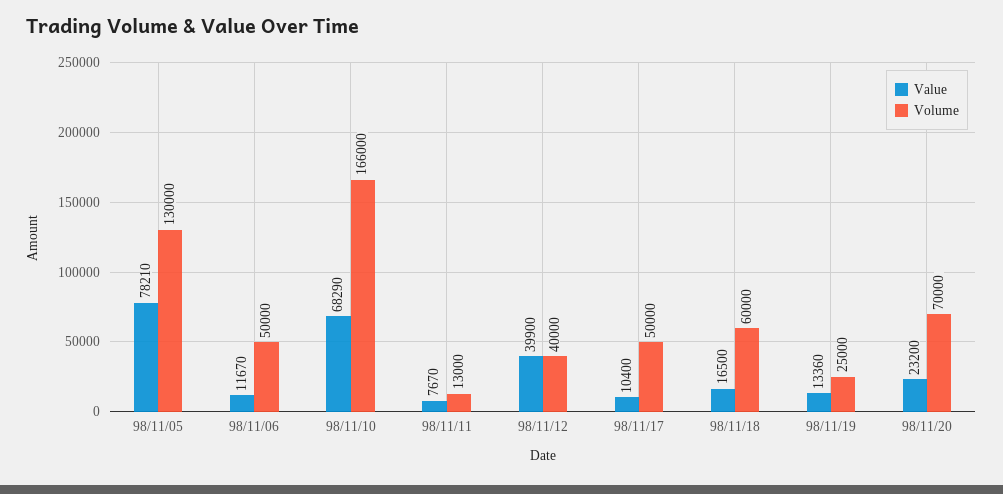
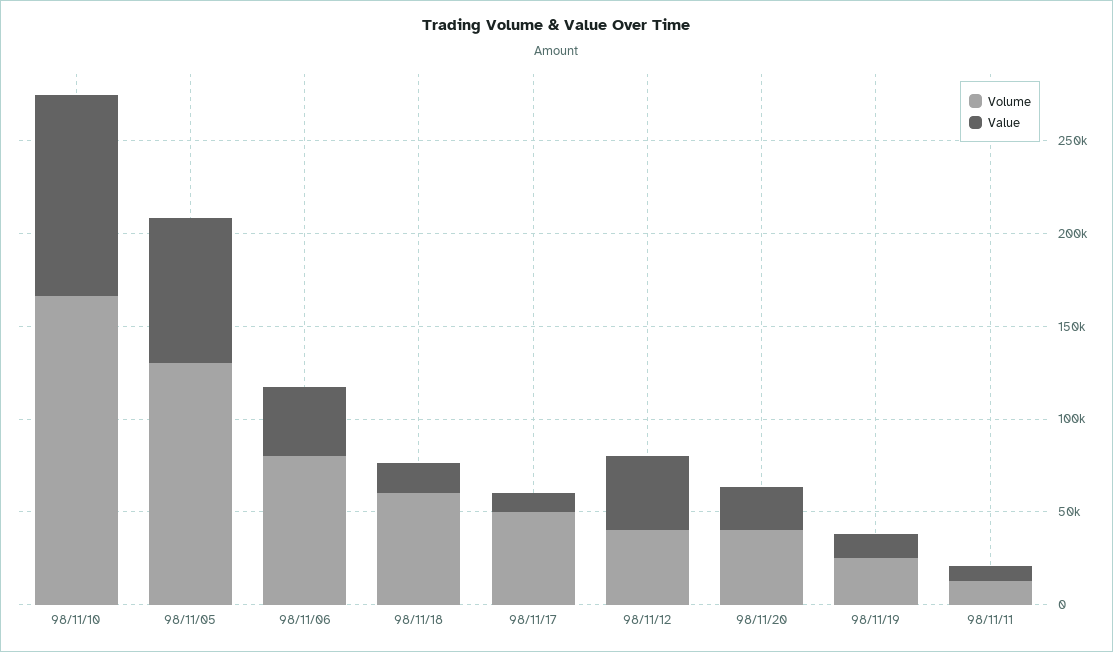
Value, 98/11/06: 11670 -> 40000
Volume, 98/11/06: 50000 -> 80000
Value, 98/11/10: 68290 -> 110000
Volume, 98/11/20: 70000 -> 40000

